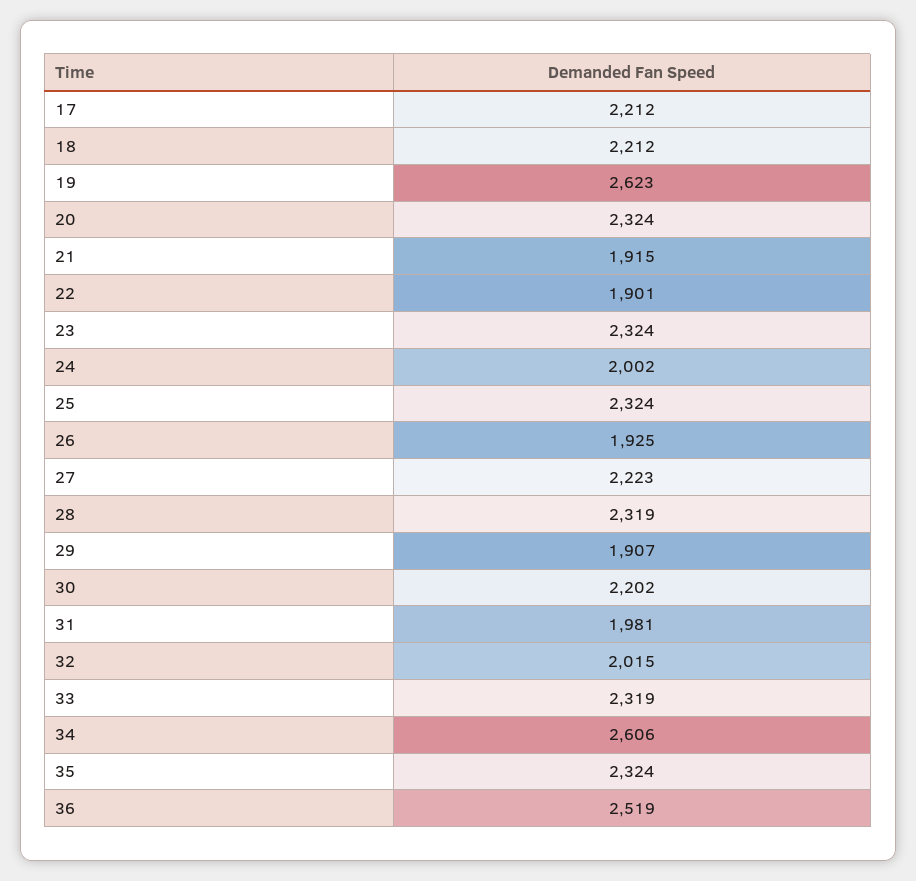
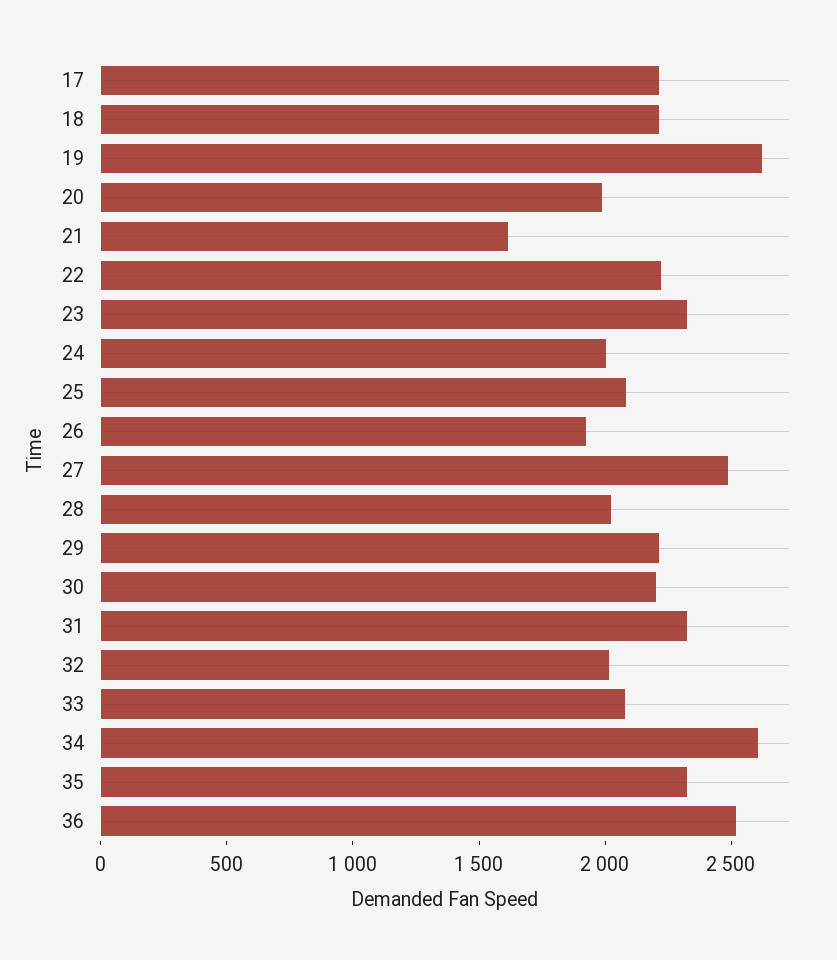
20: 2324 -> 2000
21: 1915 -> 1600
22: 1901 -> 2200
25: 2324 -> 2100
27: 2223 -> 2500
28: 2319 -> 2000
29: 1907 -> 2200
31: 1981 -> 2300
33: 2319 -> 2100

